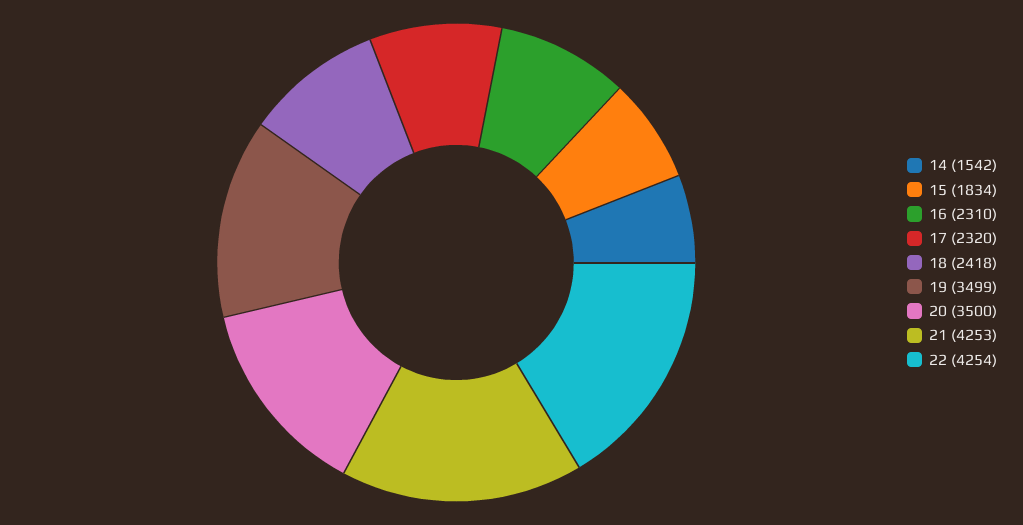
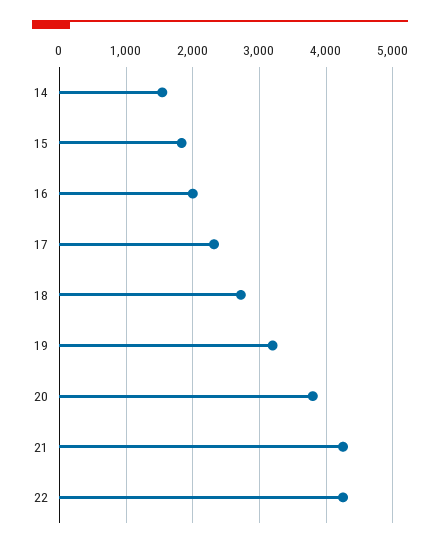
16: 2310 -> 2000
18: 2418 -> 2700
19: 3499 -> 3200
20: 3500 -> 3800

